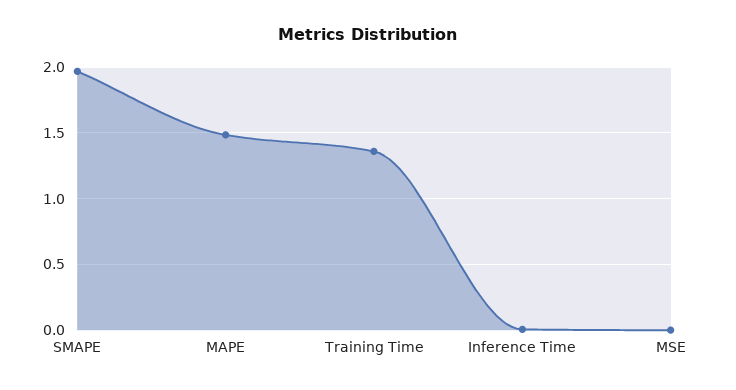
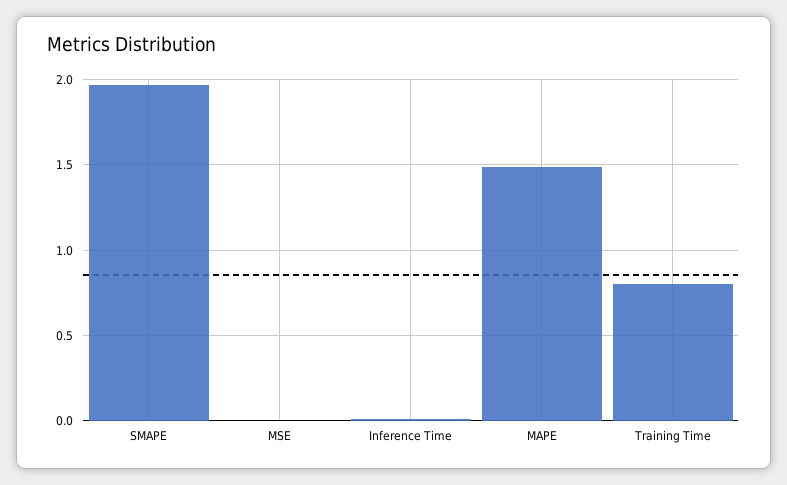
Training Time: 1.35 -> 0.8

